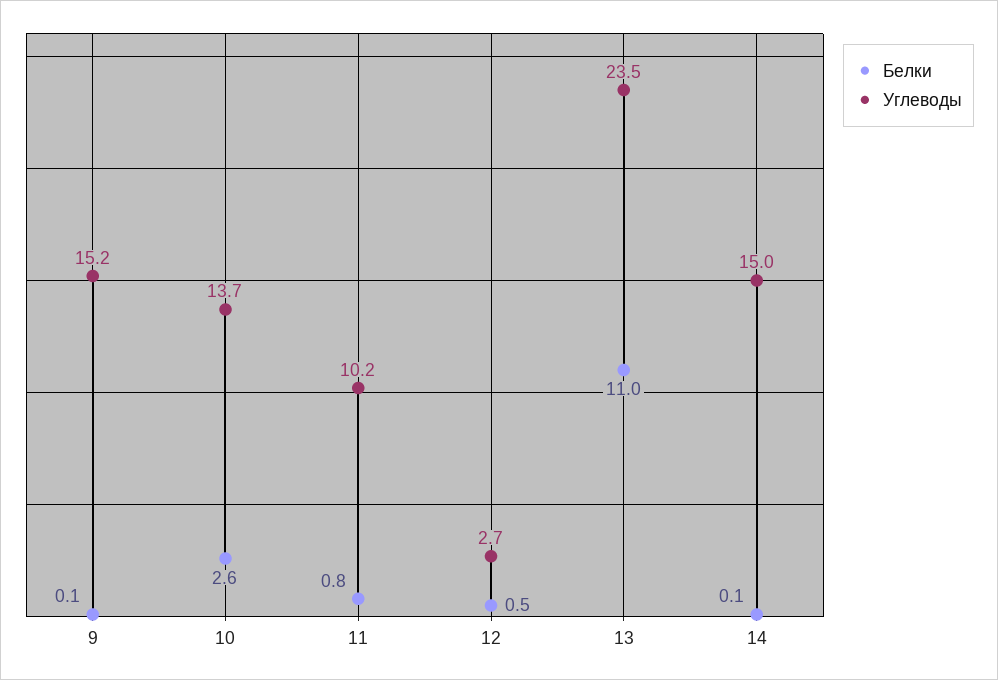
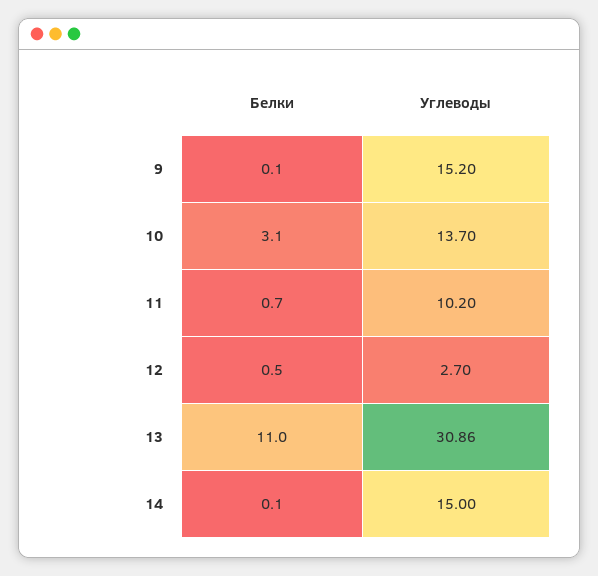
Белки, 10: 2.6 -> 3.1
Белки, 11: 0.8 -> 0.7
Углеводы, 13: 23.5 -> 30.86

